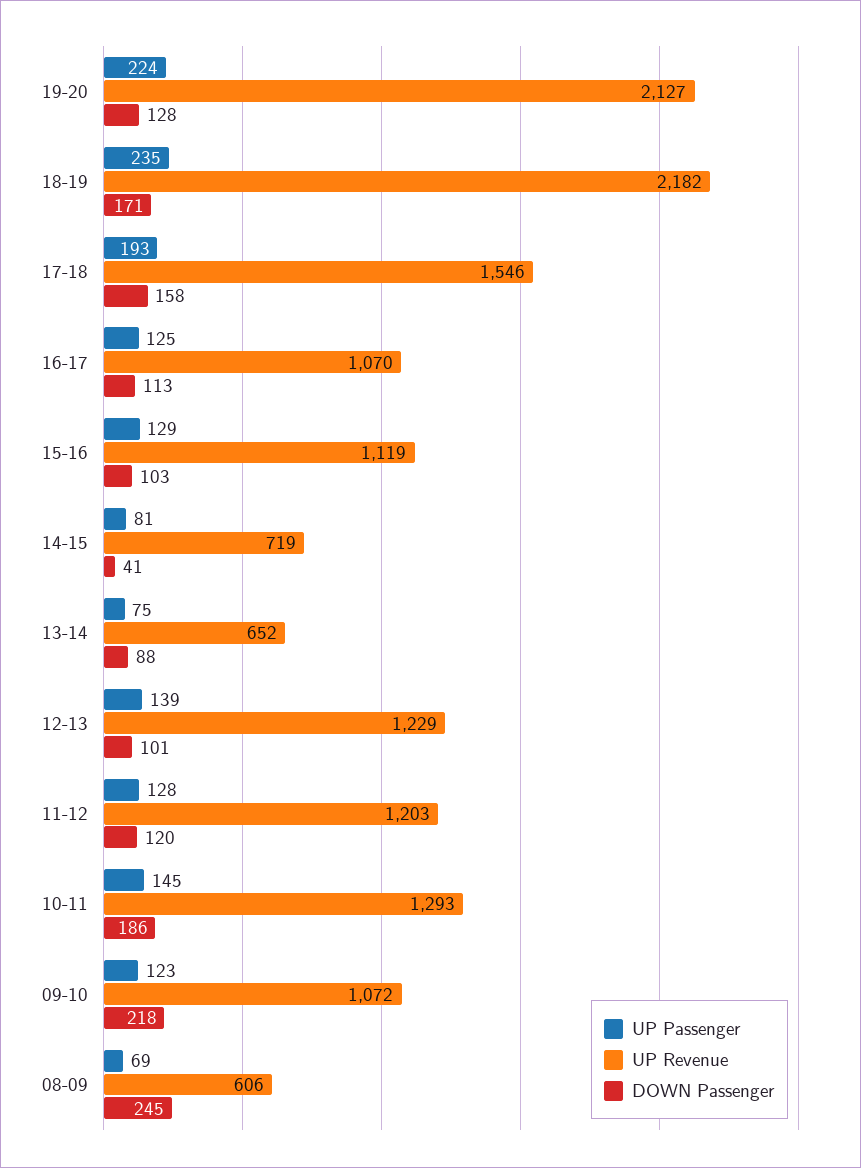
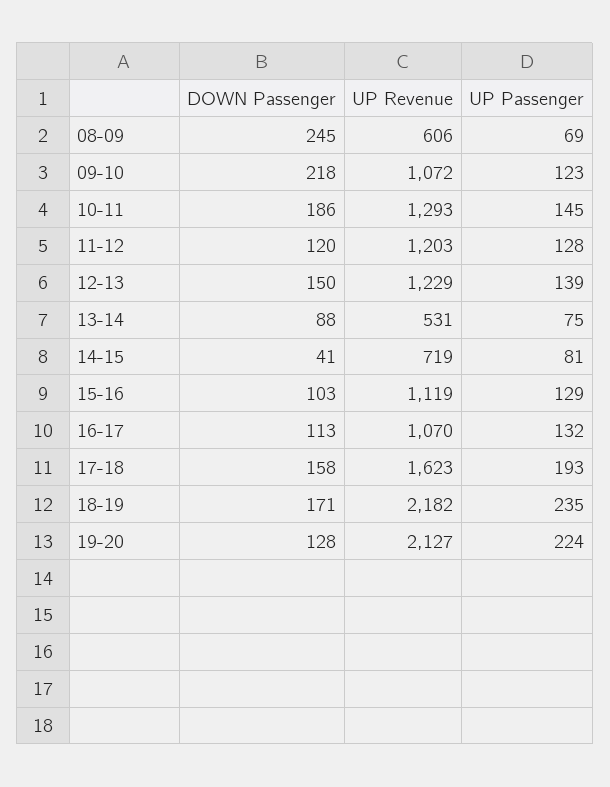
UP Revenue, 17-18: 1546 -> 1623
UP Passenger, 16-17: 125 -> 132
UP Revenue, 13-14: 652 -> 531
DOWN Passenger, 12-13: 101 -> 150

